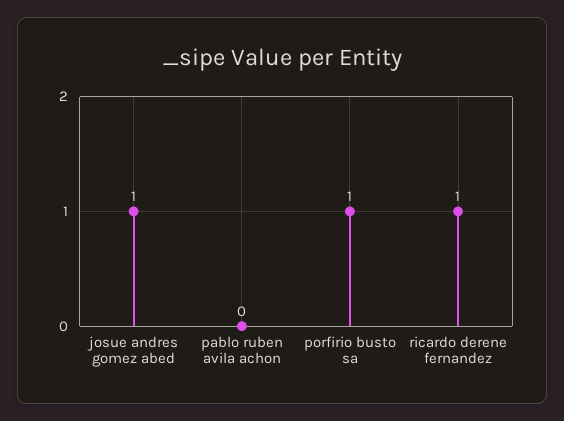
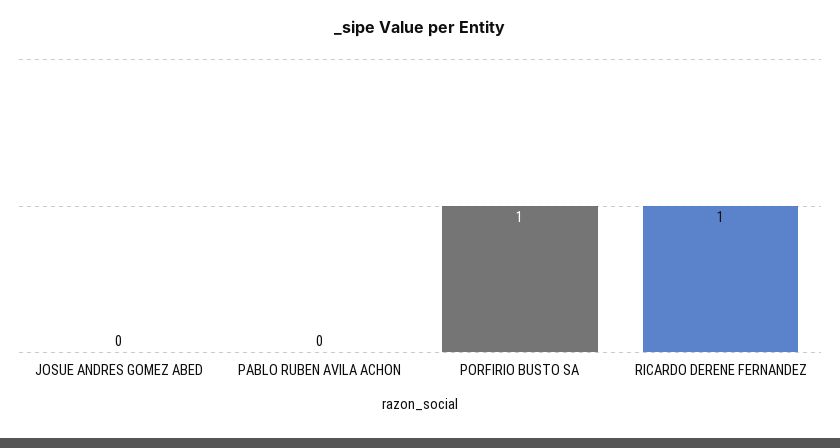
josue andres gomez abed: 1 -> 0

